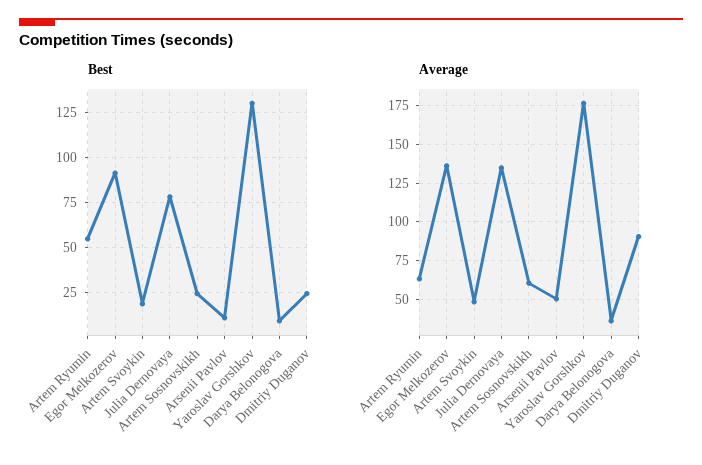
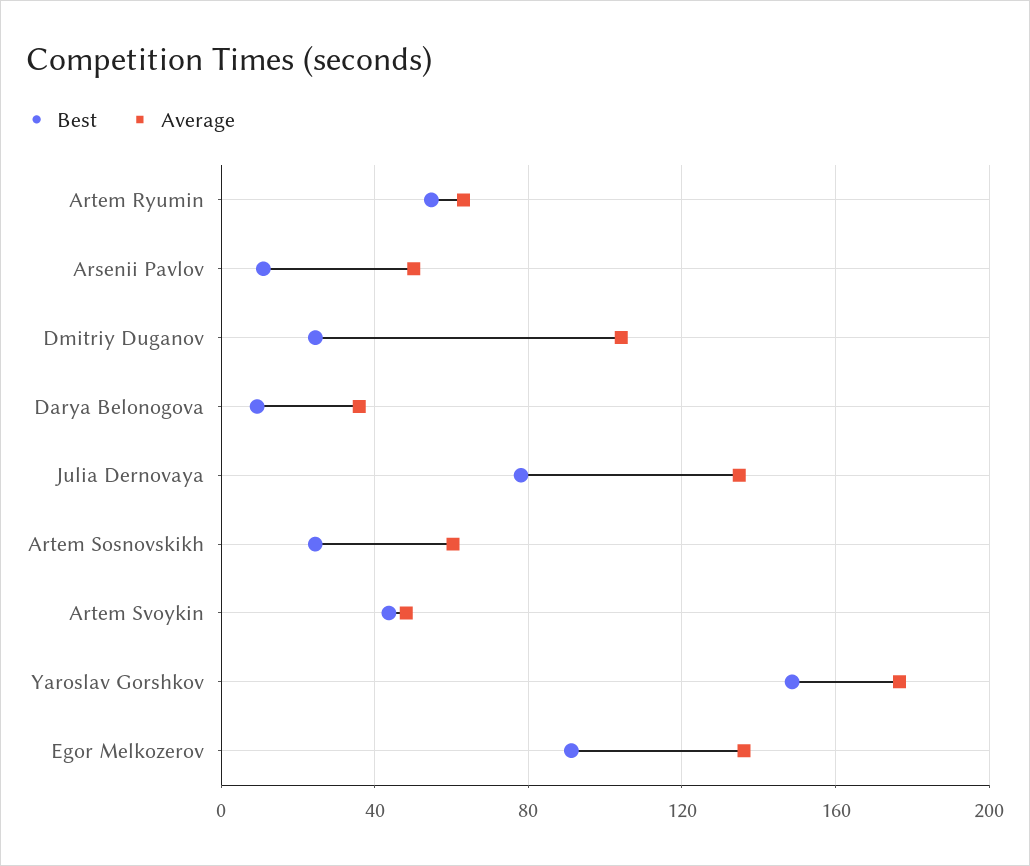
Best, Artem Svoykin: 20 -> 45
Best, Yaroslav Gorshkov: 130 -> 150
Average, Dmitriy Duganov: 90 -> 105

